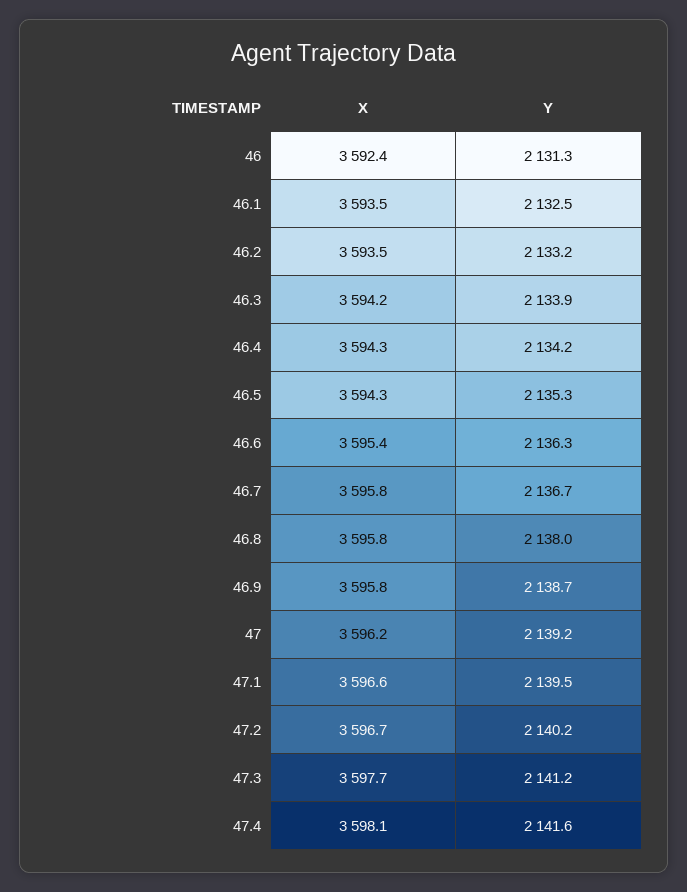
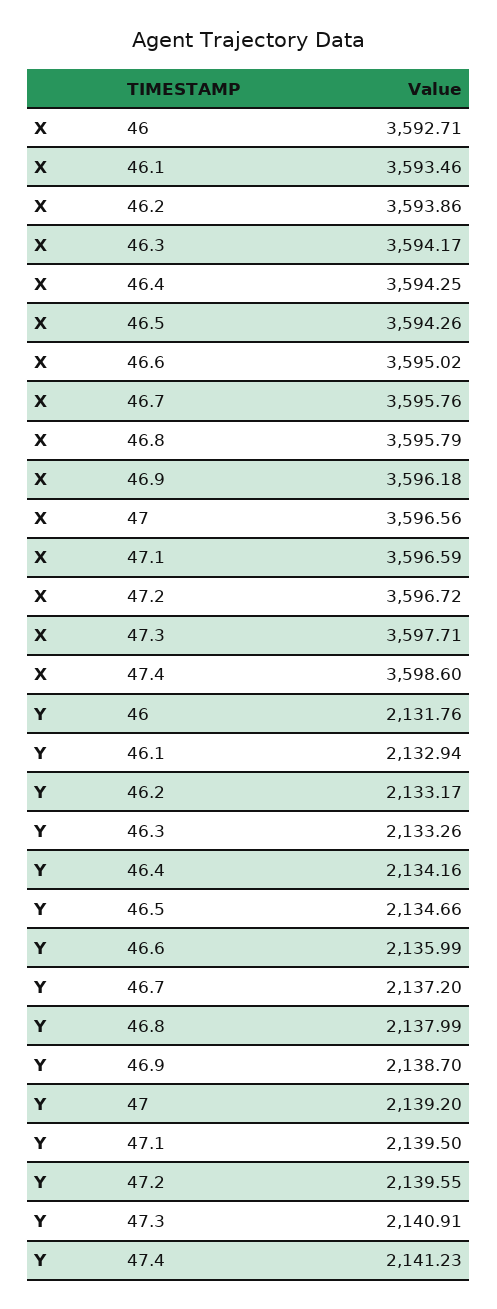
X, 46: 3592.4 -> 3592.71
Y, 46: 2131.3 -> 2131.76
Y, 46.1: 2132.5 -> 2132.94
X, 46.2: 3593.5 -> 3593.86
Y, 46.3: 2133.9 -> 2133.26
Y, 46.5: 2135.3 -> 2134.66
X, 46.6: 3595.4 -> 3595.02
Y, 46.6: 2136.3 -> 2135.99
Y, 46.7: 2136.7 -> 2137.2
X, 46.9: 3595.8 -> 3596.18
X, 47: 3596.2 -> 3596.56
Y, 47.2: 2140.2 -> 2139.55
Y, 47.3: 2141.2 -> 2140.91
X, 47.4: 3598.1 -> 3598.6
Y, 47.4: 2141.6 -> 2141.23

